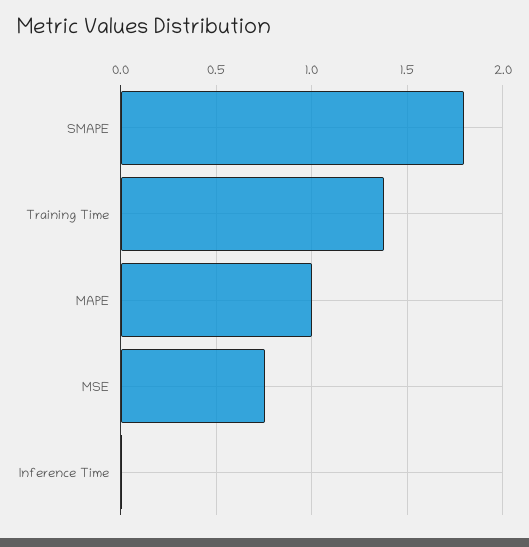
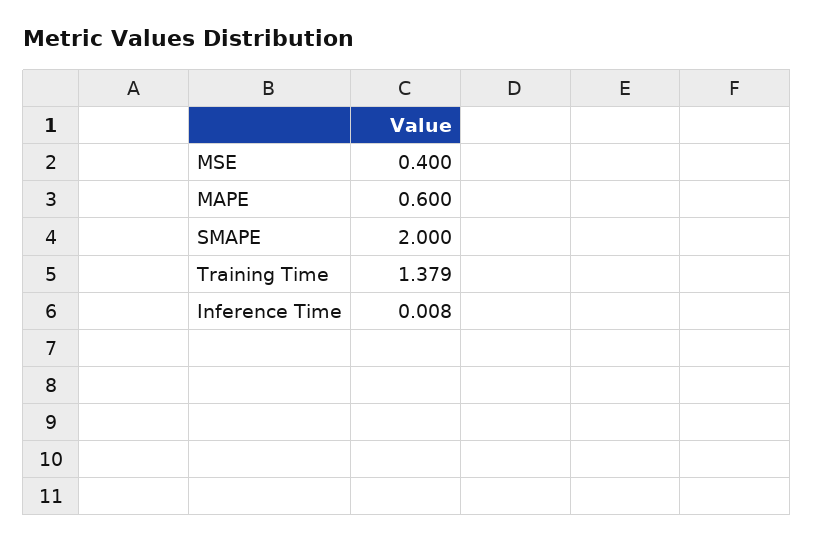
SMAPE: 1.8 -> 2
MAPE: 1 -> 0.6
MSE: 0.75 -> 0.4

